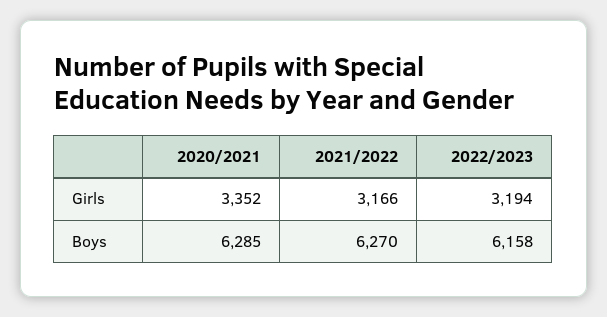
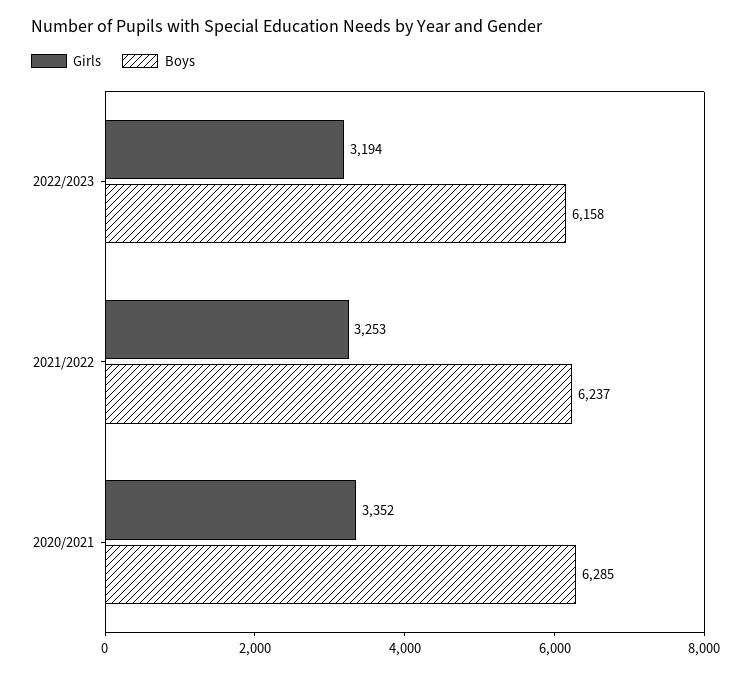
Girls, 2021/2022: 3166 -> 3253
Boys, 2021/2022: 6270 -> 6237

